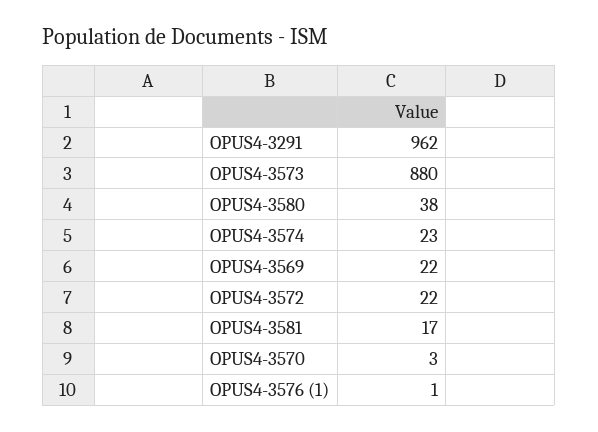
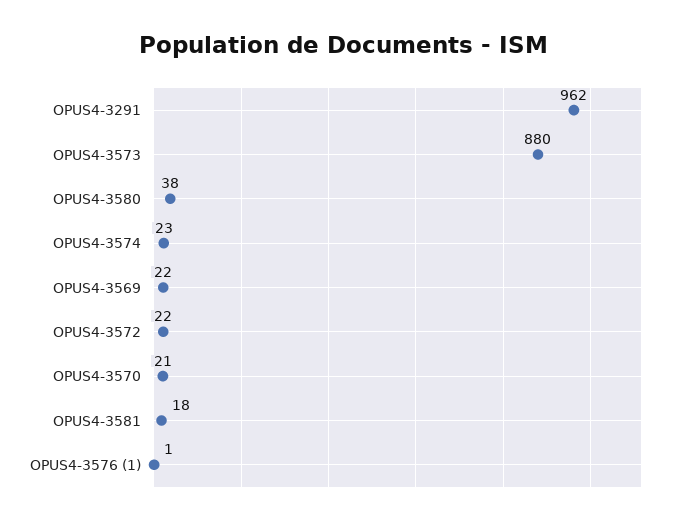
OPUS4-3581: 17 -> 18
OPUS4-3570: 3 -> 21

